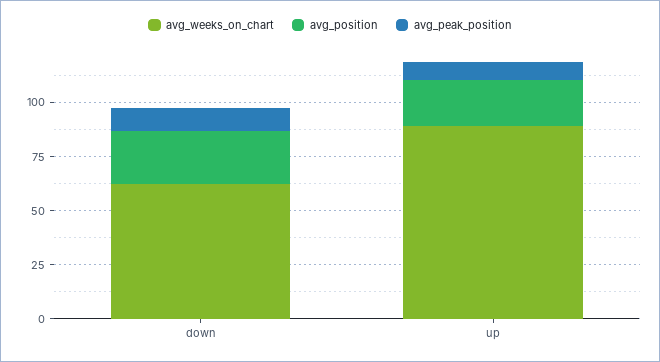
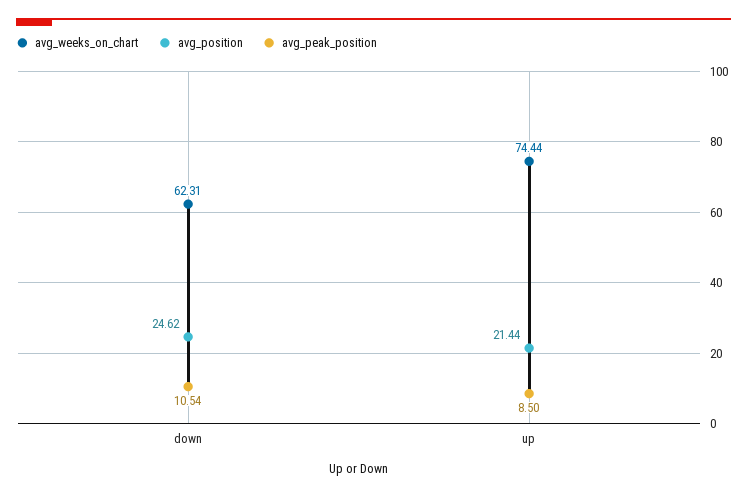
avg_weeks_on_chart, up: 90 -> 74.44

